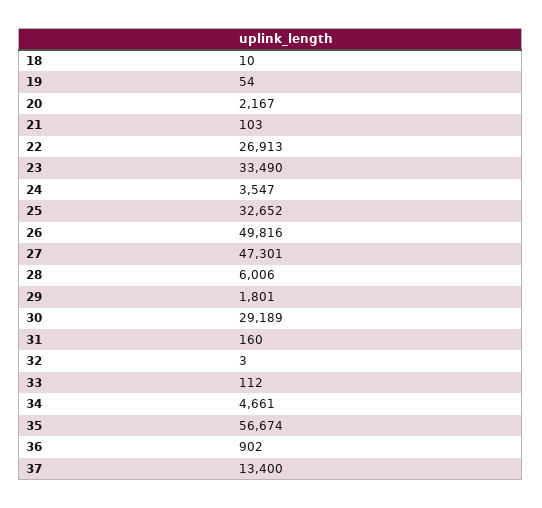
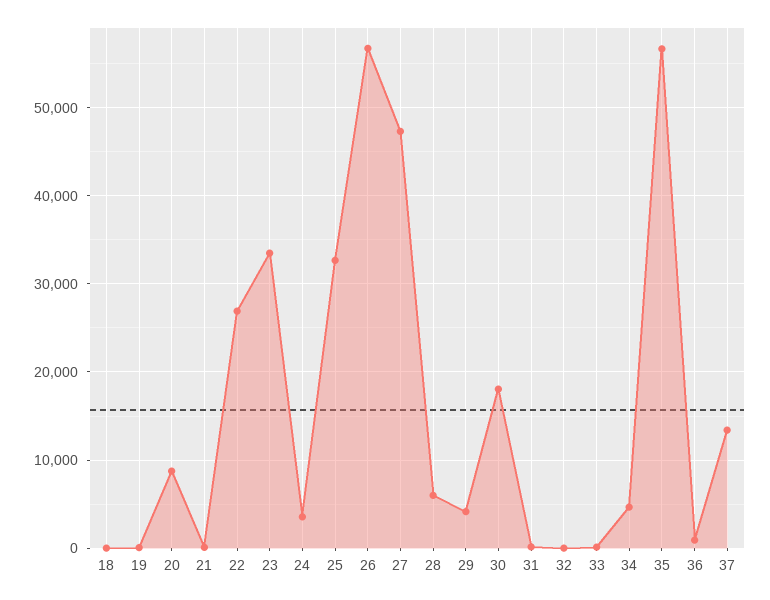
20: 2167 -> 9000
26: 49816 -> 57000
29: 1801 -> 4000
30: 29189 -> 18000

